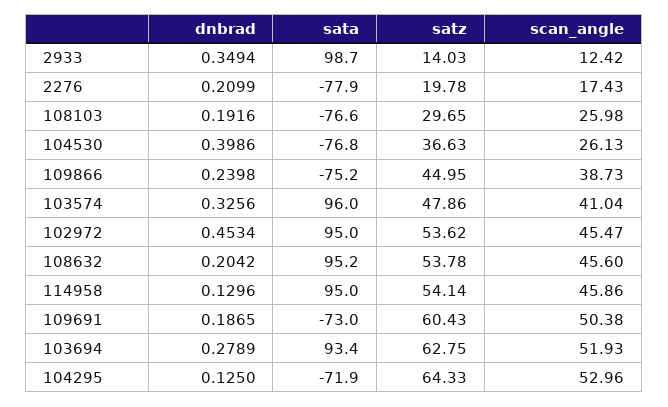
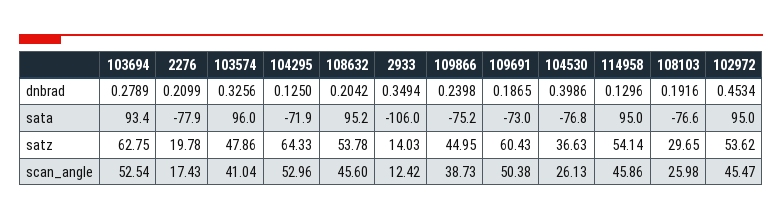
sata, 2933: 98.7 -> -106
scan_angle, 103694: 51.93 -> 52.54

